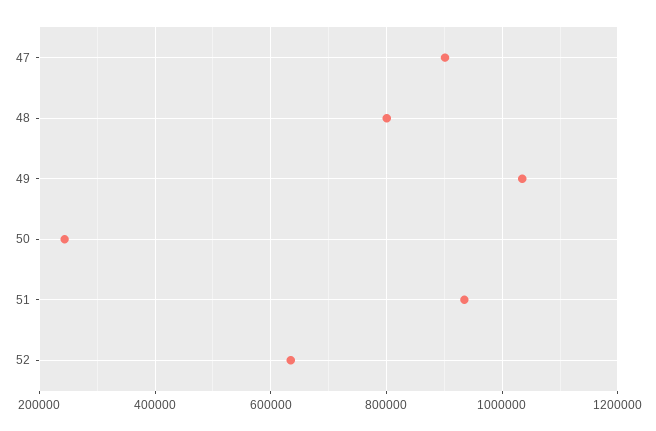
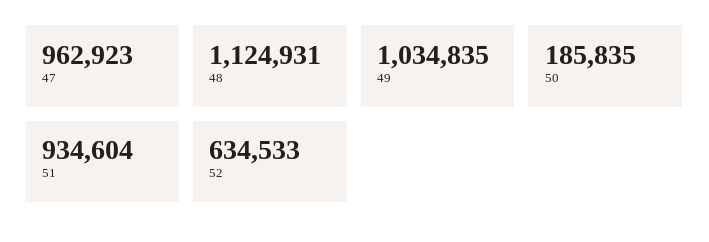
47: 900000 -> 962923
48: 800000 -> 1124931
50: 240000 -> 185835

